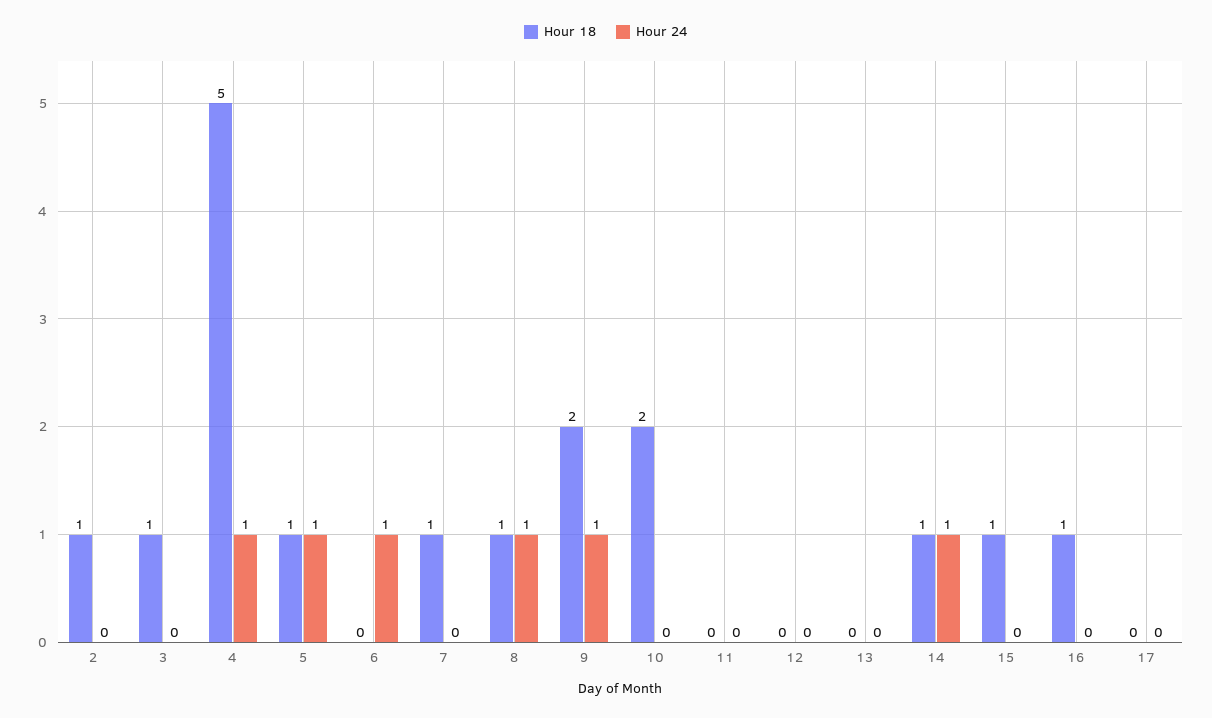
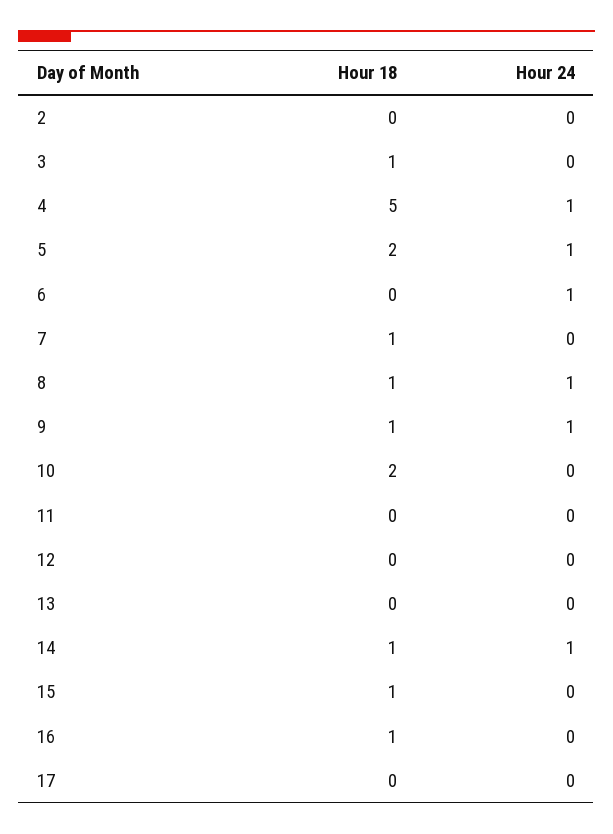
Hour 18, 2: 1 -> 0
Hour 18, 5: 1 -> 2
Hour 18, 9: 2 -> 1

